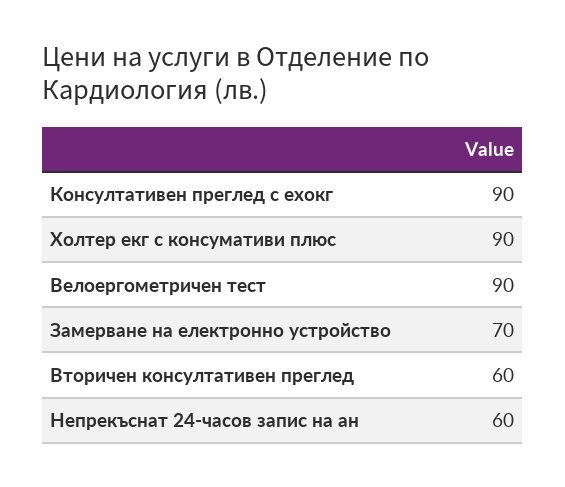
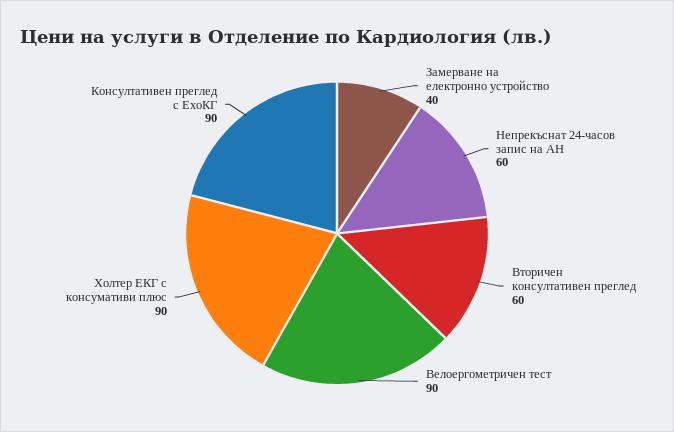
Замерване на електронно устройство: 70 -> 40

